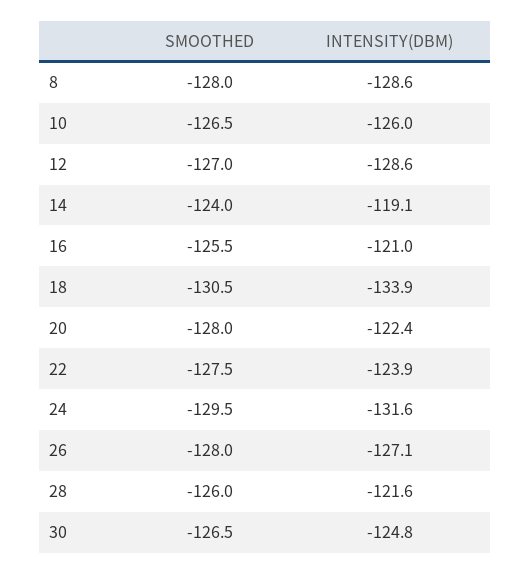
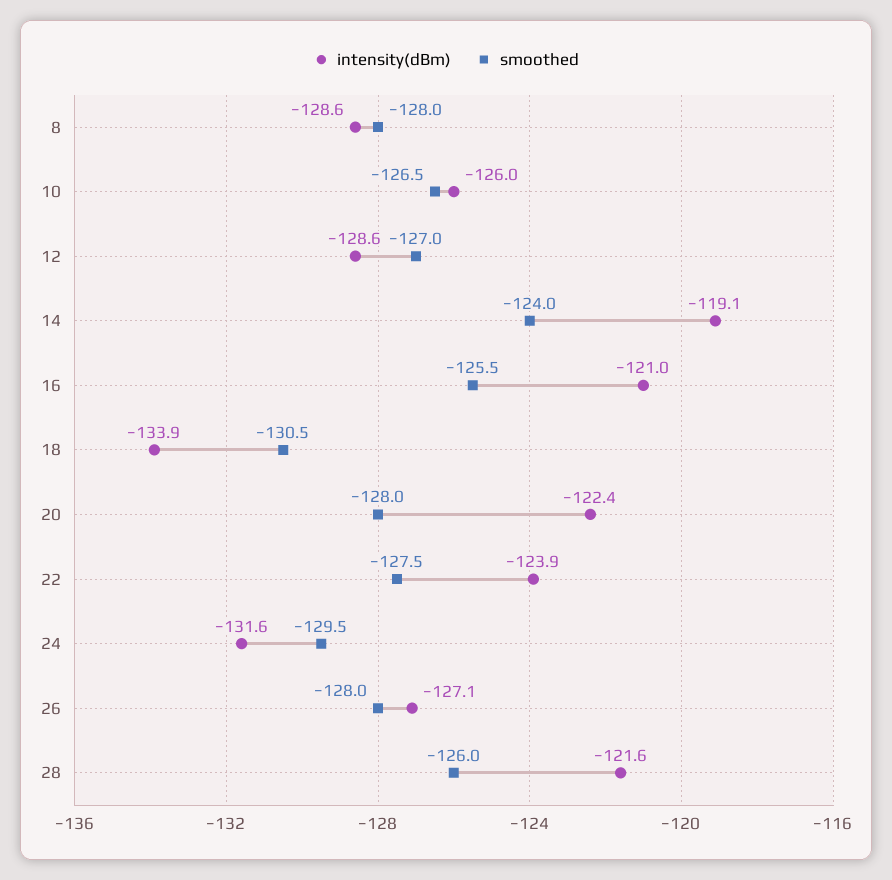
SMOOTHED, 30: -126.5 -> none
INTENSITY(DBM), 30: -124.8 -> none

